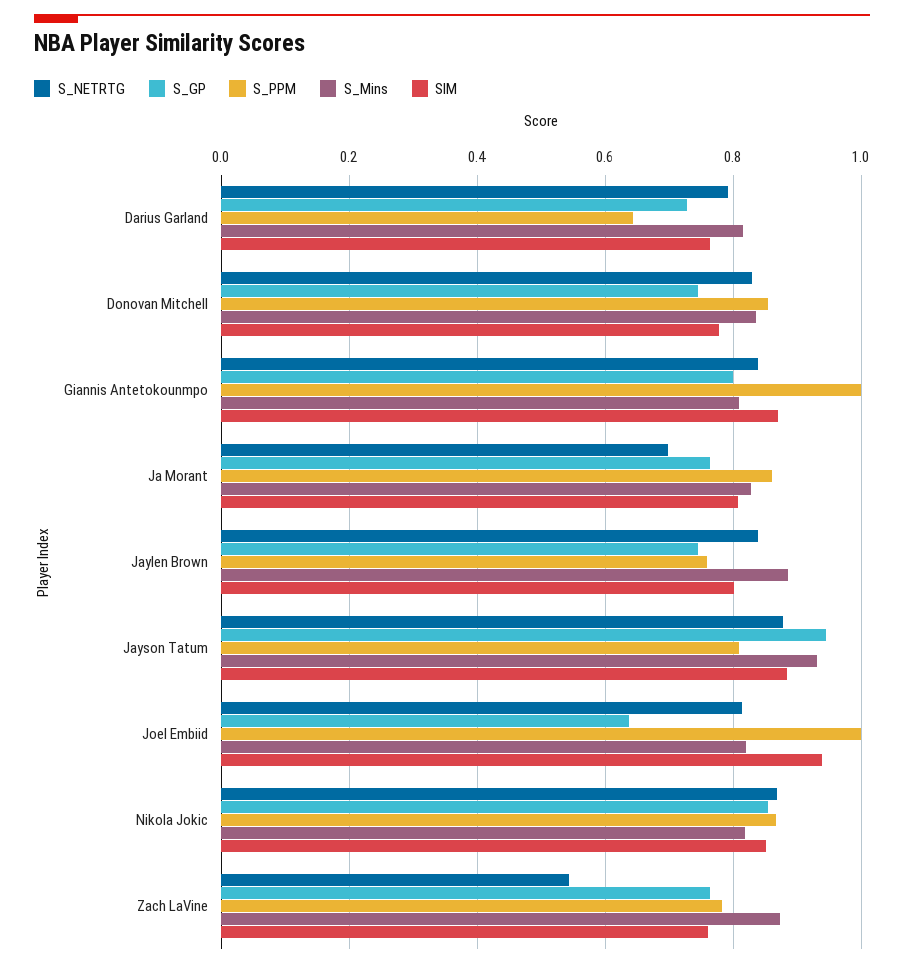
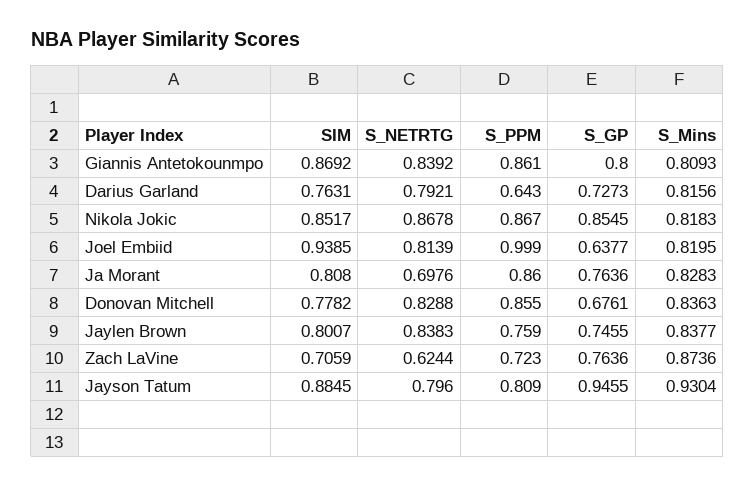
S_GP, Donovan Mitchell: 0.74 -> 0.6761
S_PPM, Giannis Antetokounmpo: 1 -> 0.861
S_Mins, Jaylen Brown: 0.88 -> 0.8377
S_NETRTG, Jayson Tatum: 0.88 -> 0.796
S_NETRTG, Zach LaVine: 0.54 -> 0.6244
S_PPM, Zach LaVine: 0.78 -> 0.723
SIM, Zach LaVine: 0.76 -> 0.7059

